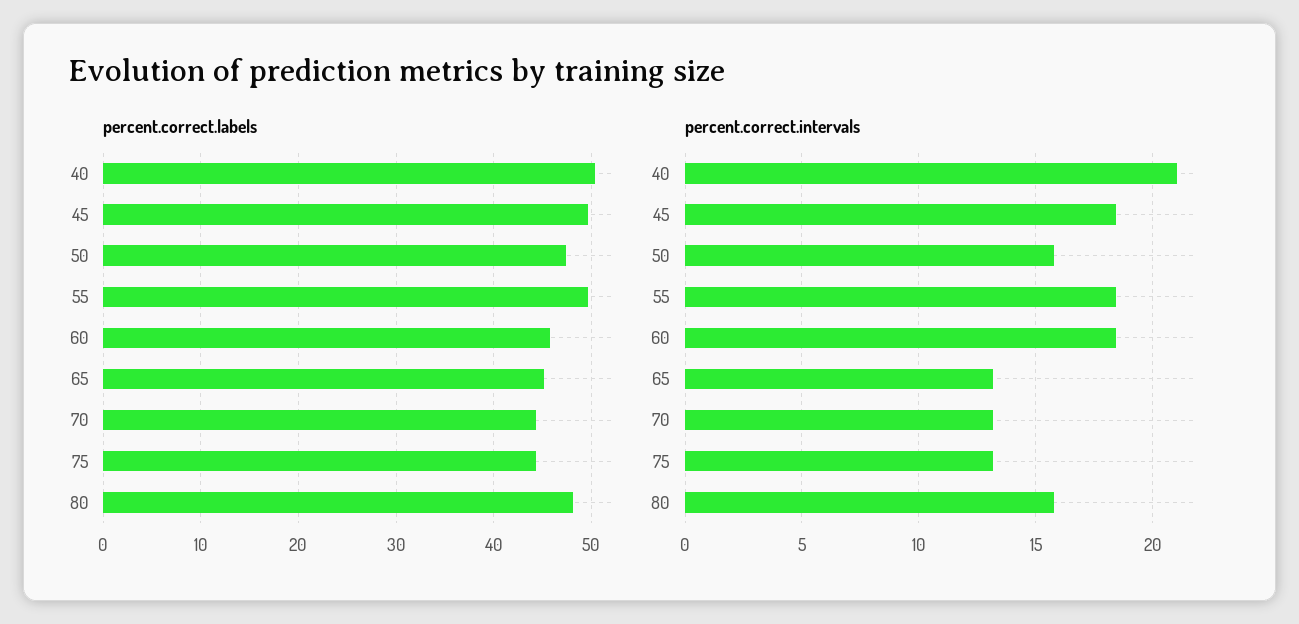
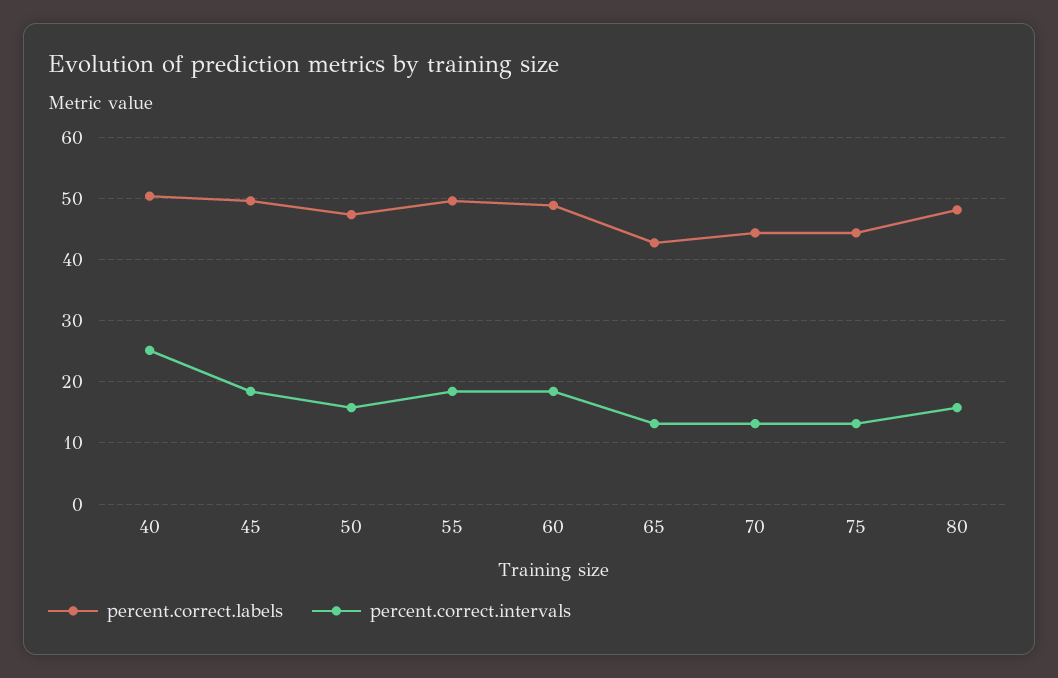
percent.correct.labels, 60: 46 -> 49
percent.correct.labels, 65: 45 -> 43
percent.correct.intervals, 40: 21 -> 25

